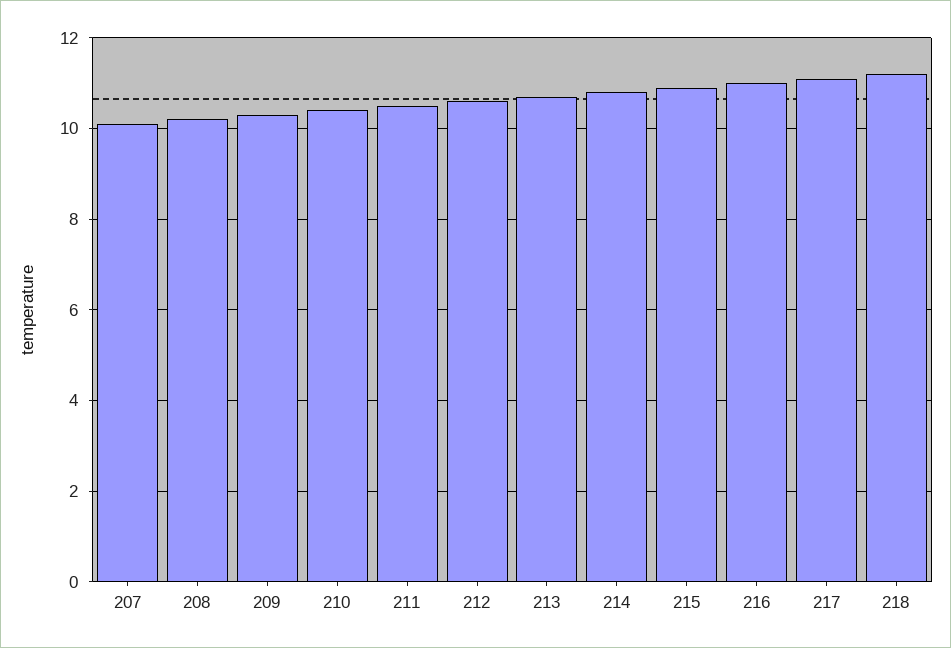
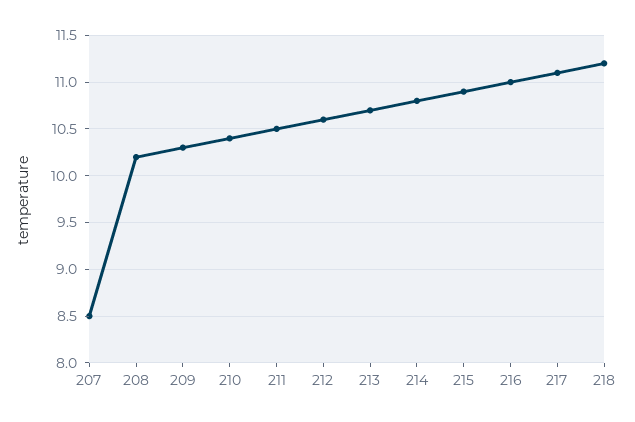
207: 10 -> 8.5

